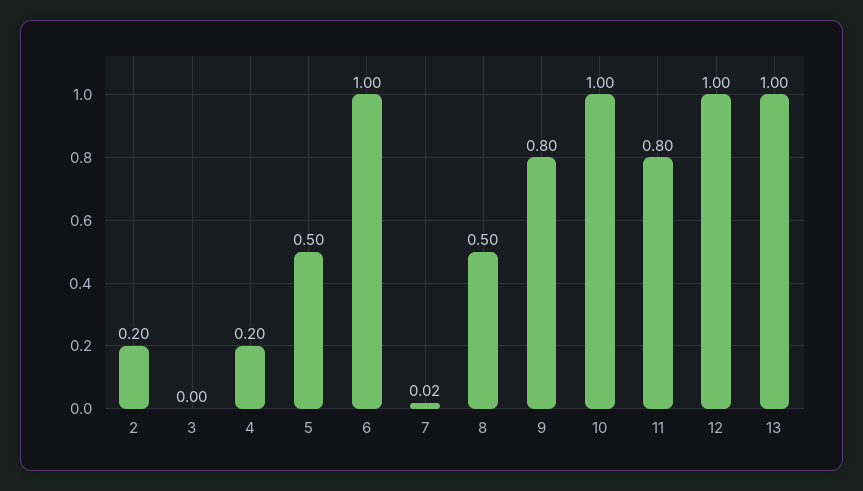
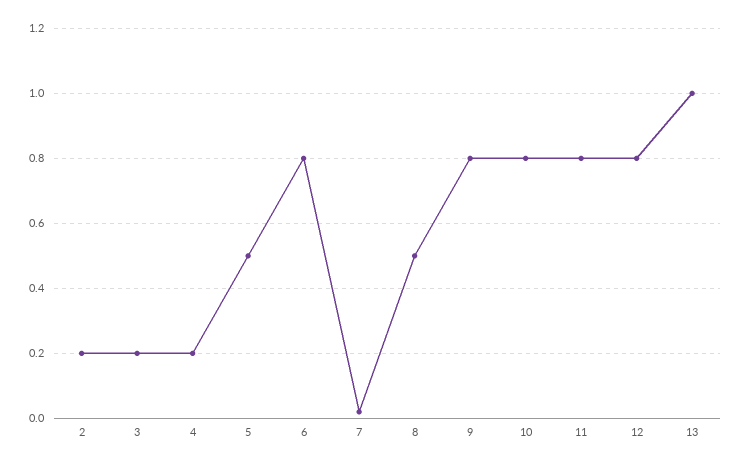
3: 0 -> 0.2
6: 1 -> 0.8
10: 1 -> 0.8
12: 1 -> 0.8

